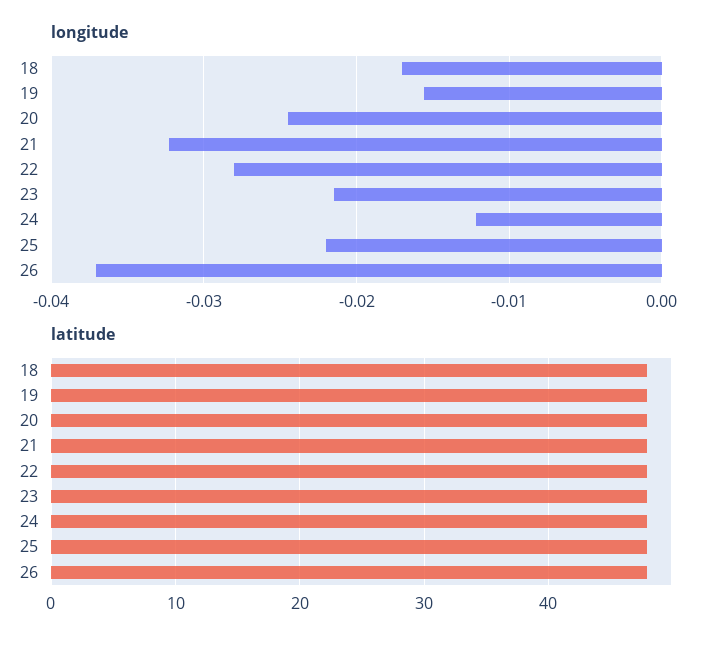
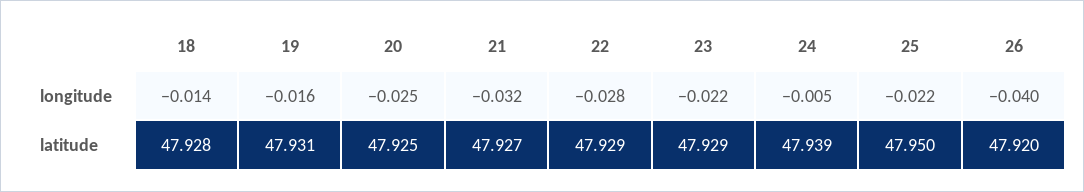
longitude, 18: -0.017 -> -0.014
longitude, 24: -0.012 -> -0.005
longitude, 26: -0.037 -> -0.04

